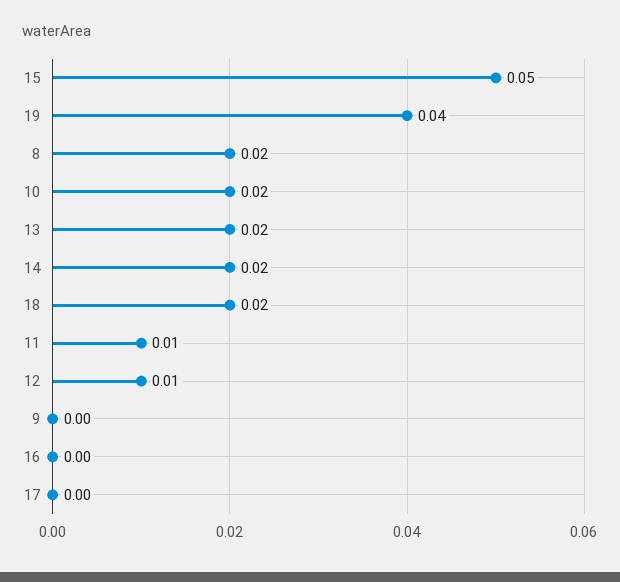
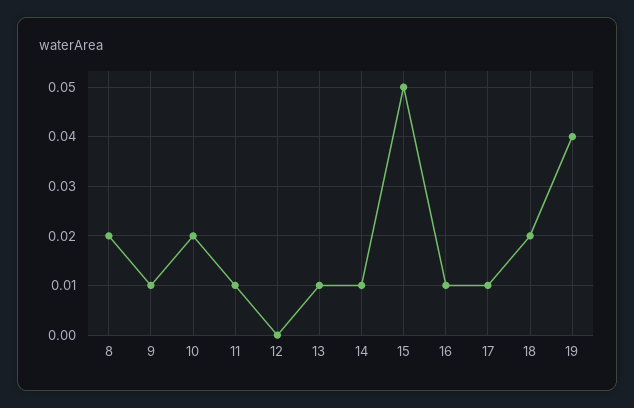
13: 0.02 -> 0.01
14: 0.02 -> 0.01
12: 0.01 -> 0
9: 0 -> 0.01
16: 0 -> 0.01
17: 0 -> 0.01

